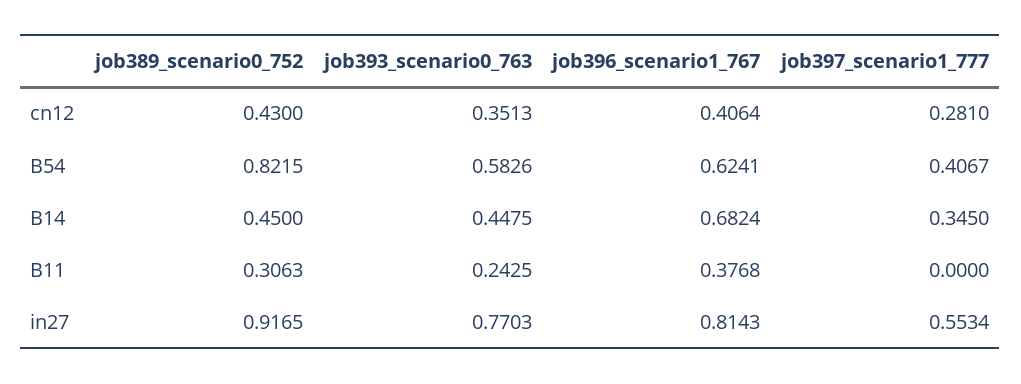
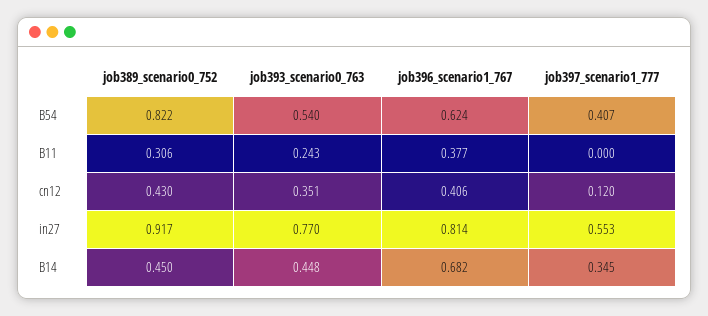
job397_scenario1_777, cn12: 0.281 -> 0.12
job393_scenario0_763, B54: 0.5826 -> 0.54

